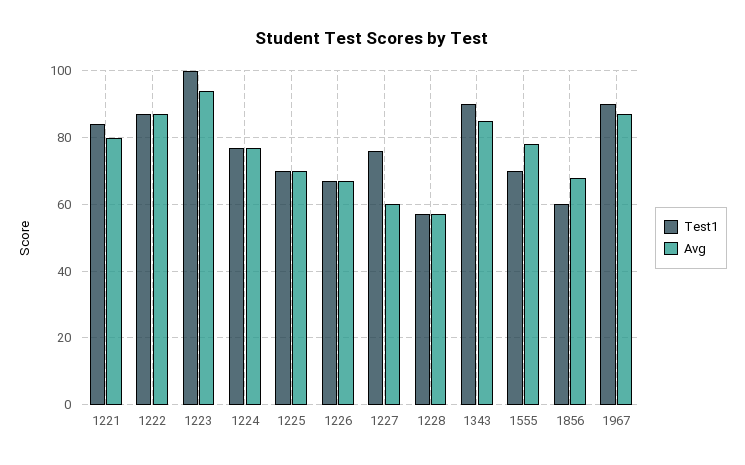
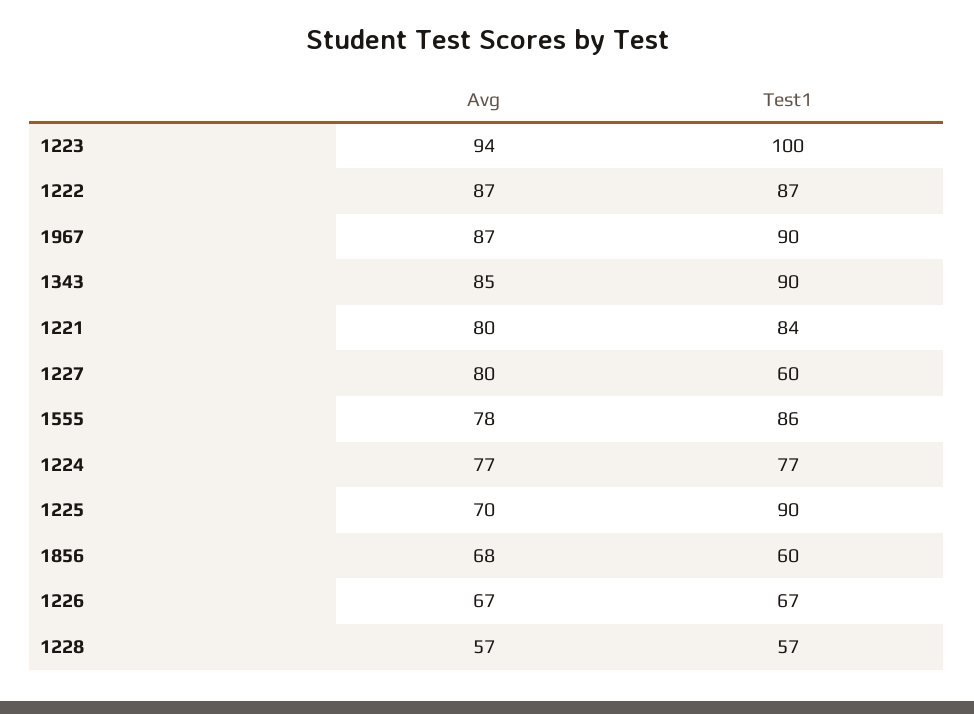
Test1, 1225: 70 -> 90
Test1, 1227: 75 -> 60
Avg, 1227: 60 -> 80
Test1, 1555: 70 -> 86

